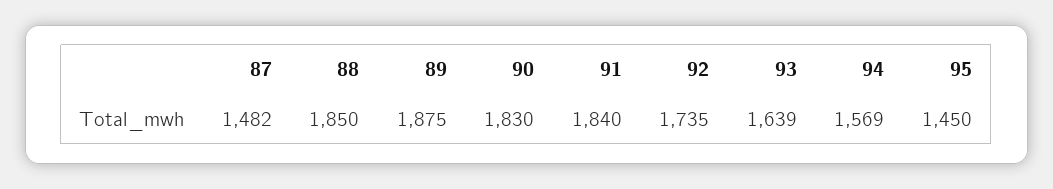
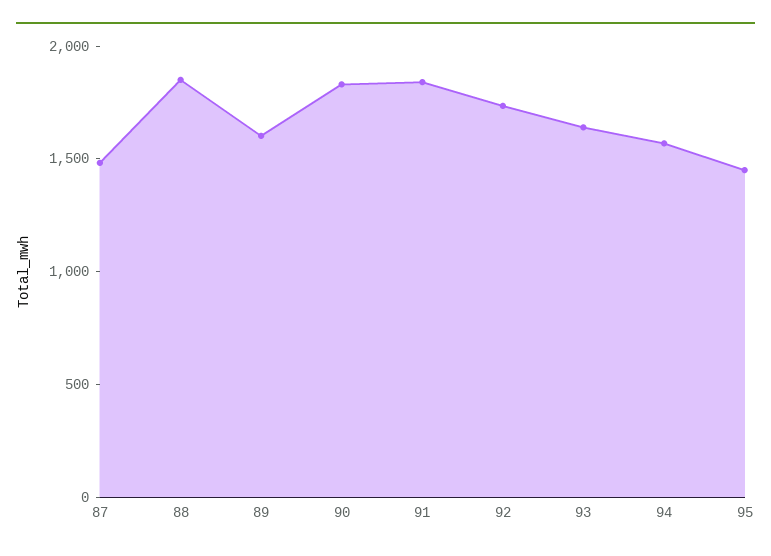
89: 1875 -> 1600

